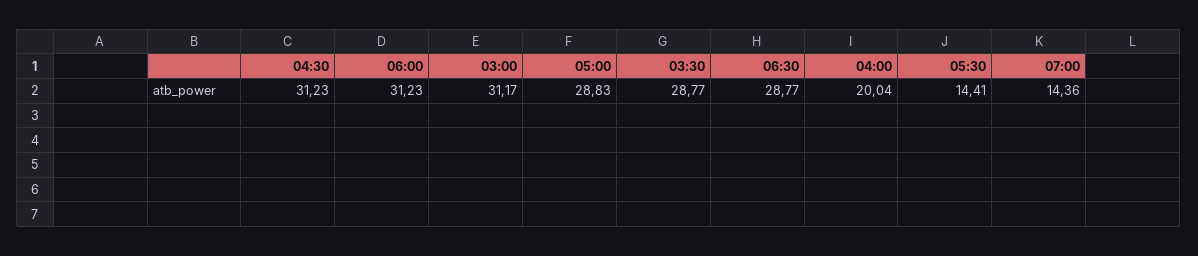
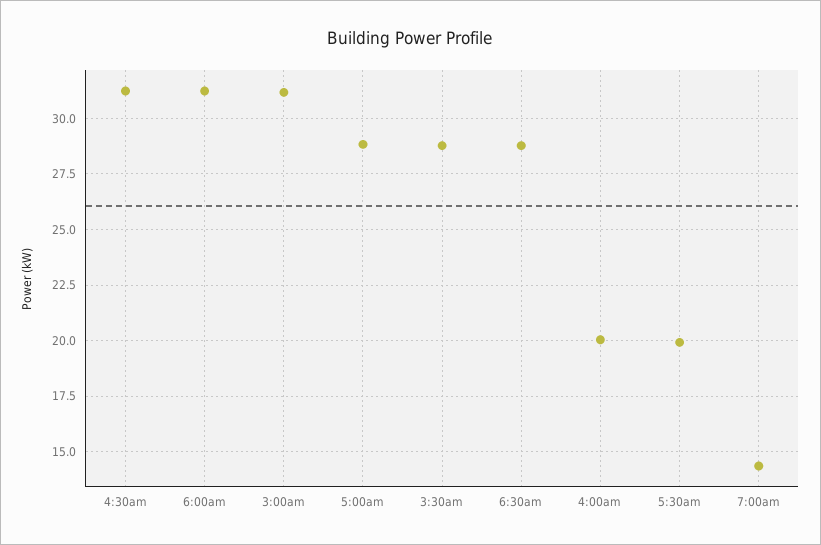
05:30: 14.41 -> 20

